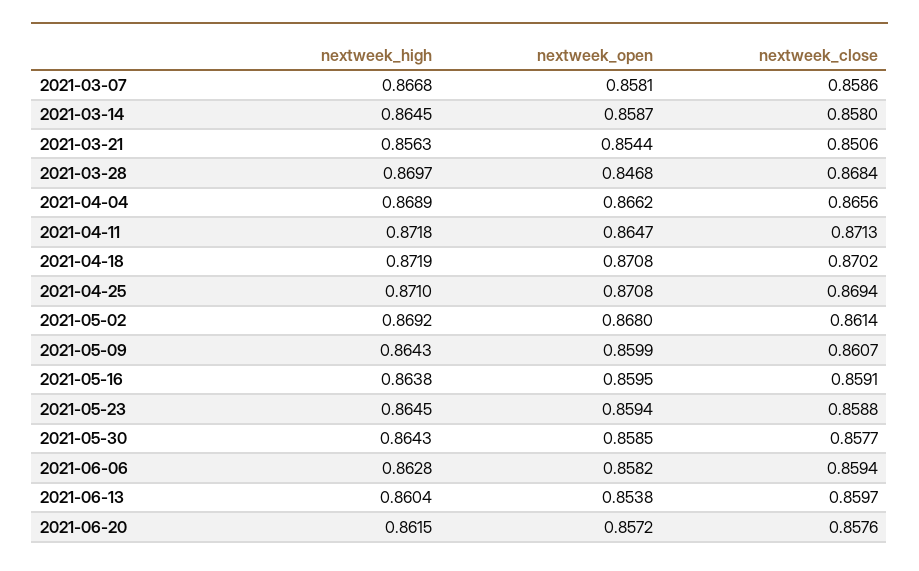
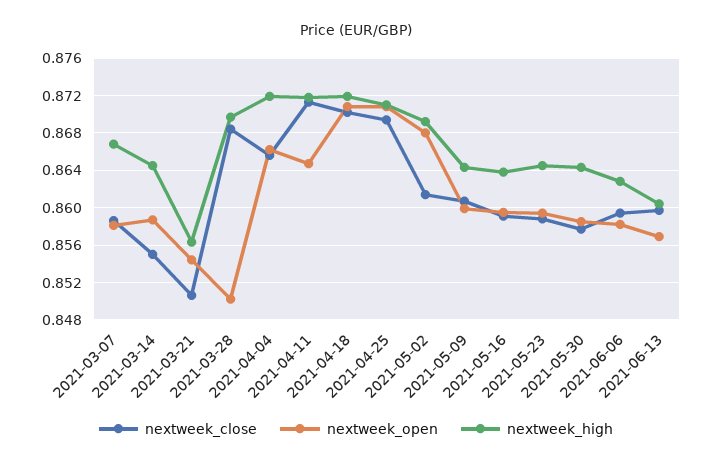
nextweek_close, 2021-03-14: 0.858 -> 0.855
nextweek_open, 2021-03-28: 0.8468 -> 0.85
nextweek_high, 2021-04-04: 0.8689 -> 0.872
nextweek_open, 2021-06-13: 0.8538 -> 0.857
nextweek_high, 2021-06-20: 0.8615 -> none
nextweek_open, 2021-06-20: 0.8572 -> none
nextweek_close, 2021-06-20: 0.8576 -> none

